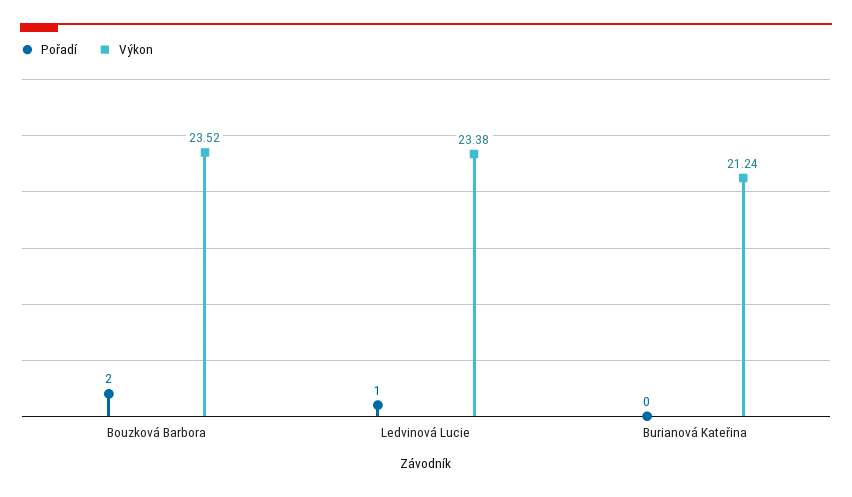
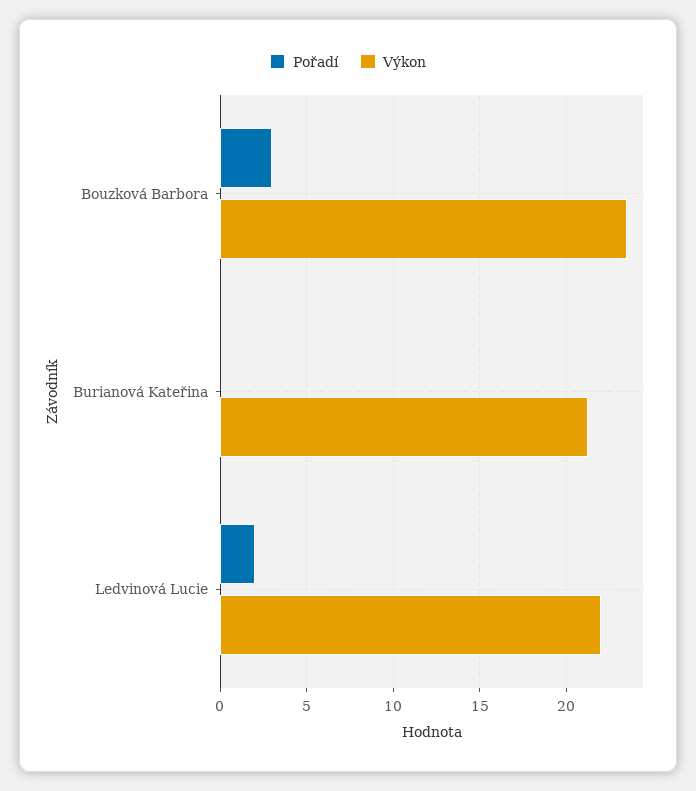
Pořadí, Bouzková Barbora: 2 -> 3
Pořadí, Ledvinová Lucie: 1 -> 2
Výkon, Ledvinová Lucie: 23.38 -> 22

